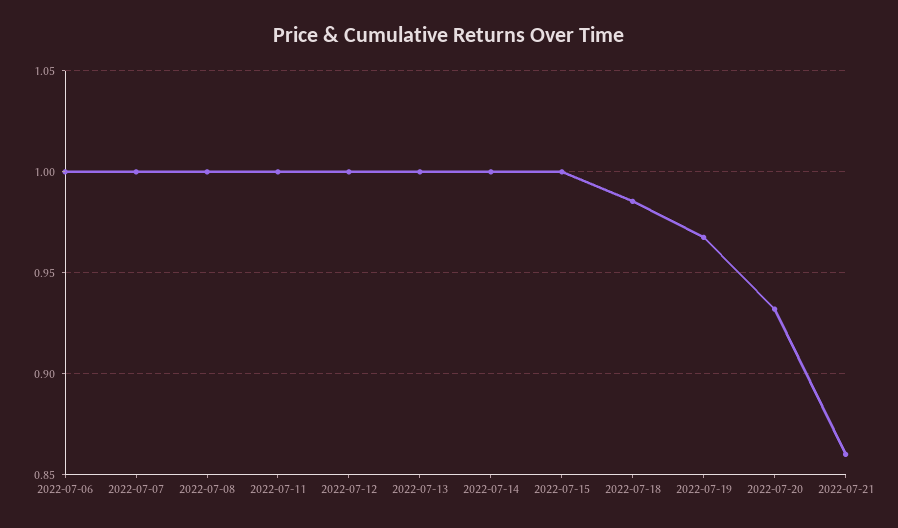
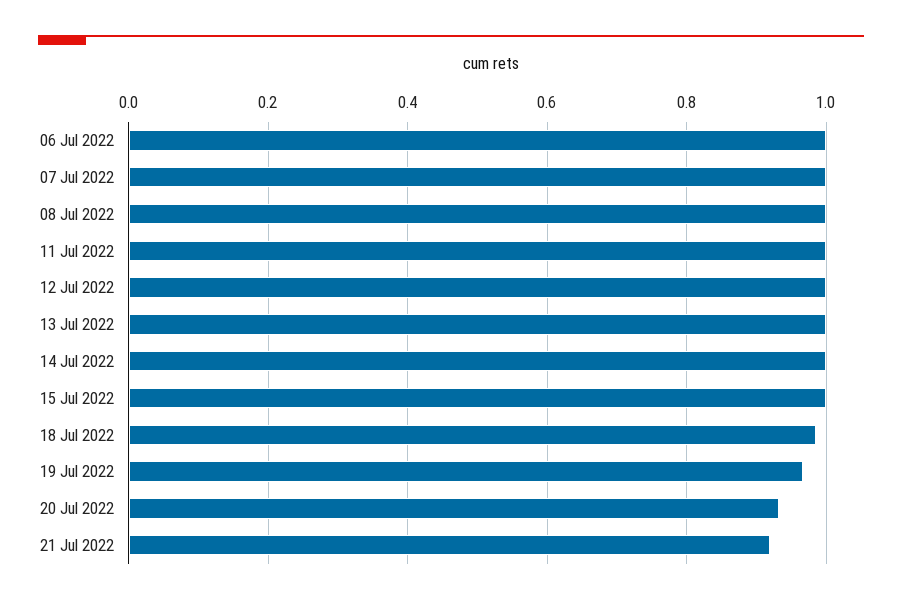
2022-07-21: 0.86 -> 0.92

